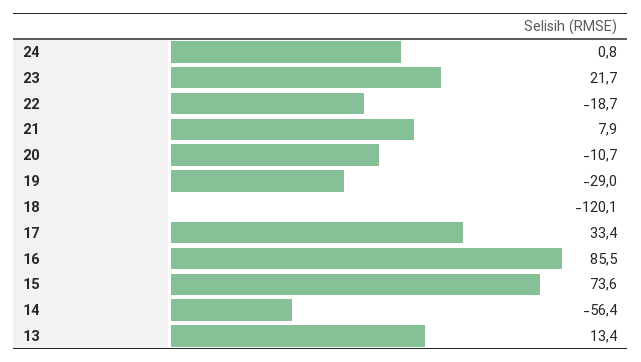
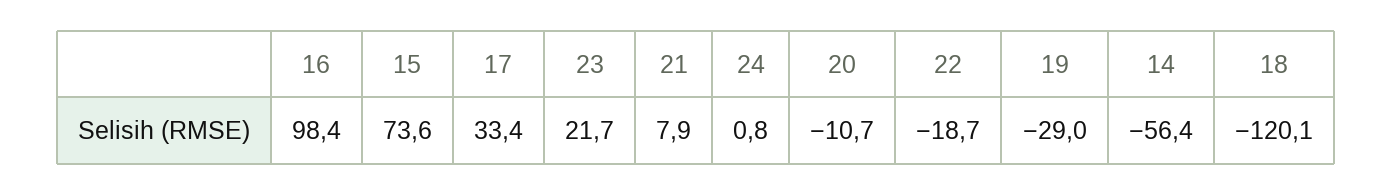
16: 85.5 -> 98.4
13: 13.4 -> none

